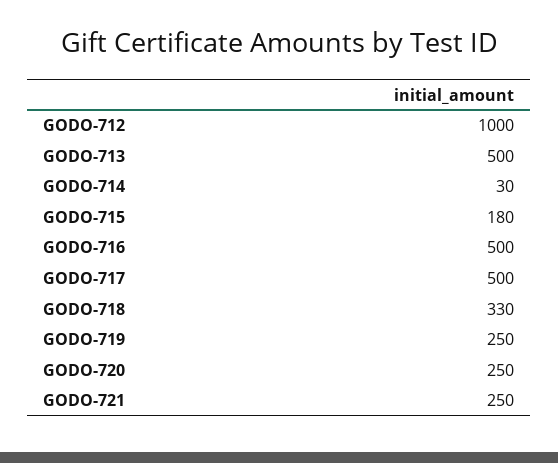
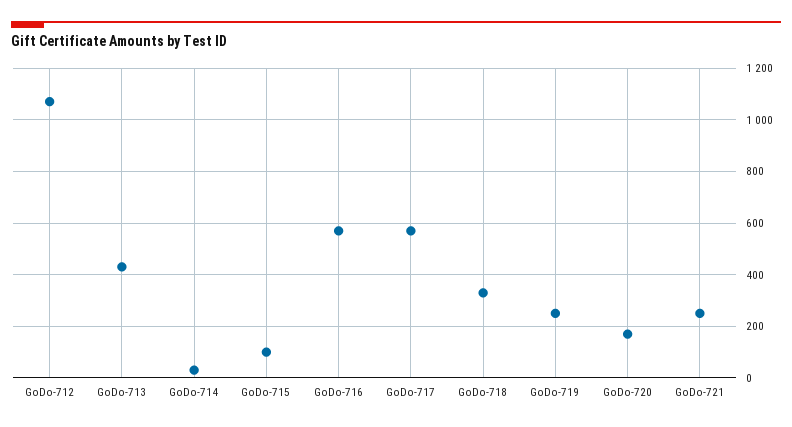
GODO-712: 1000 -> 1075
GODO-713: 500 -> 425
GODO-715: 180 -> 100
GODO-716: 500 -> 575
GODO-717: 500 -> 575
GODO-720: 250 -> 175

